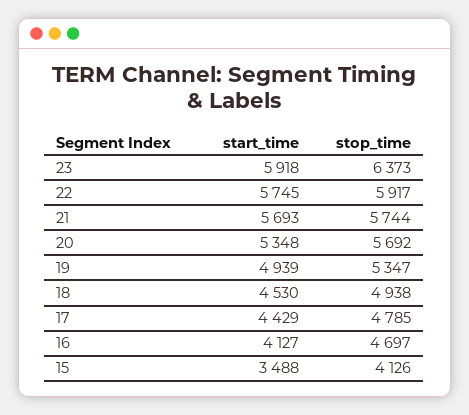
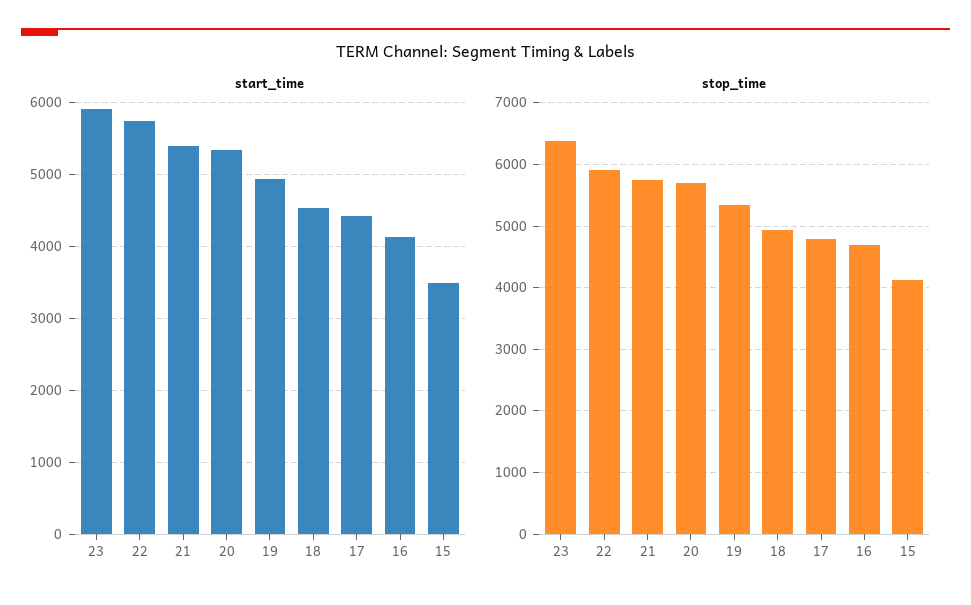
start_time, 21: 5693 -> 5400

